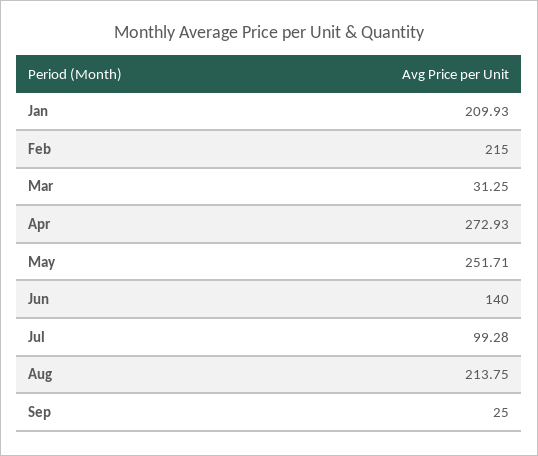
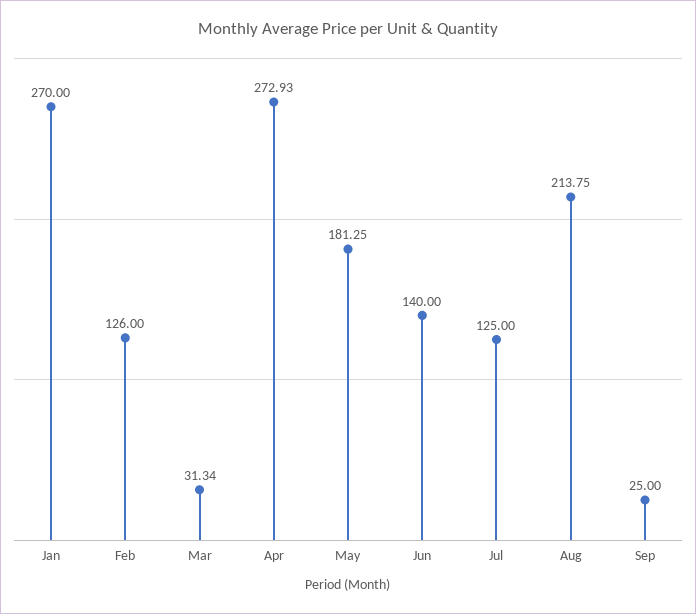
Jan: 209.93 -> 270
Feb: 215 -> 126
Mar: 31.25 -> 31.34
May: 251.71 -> 181.25
Jul: 99.28 -> 125

